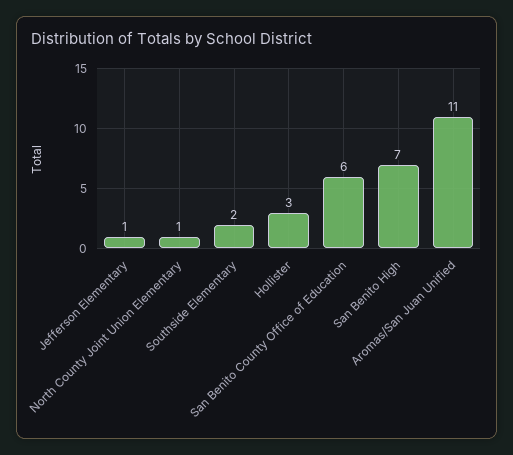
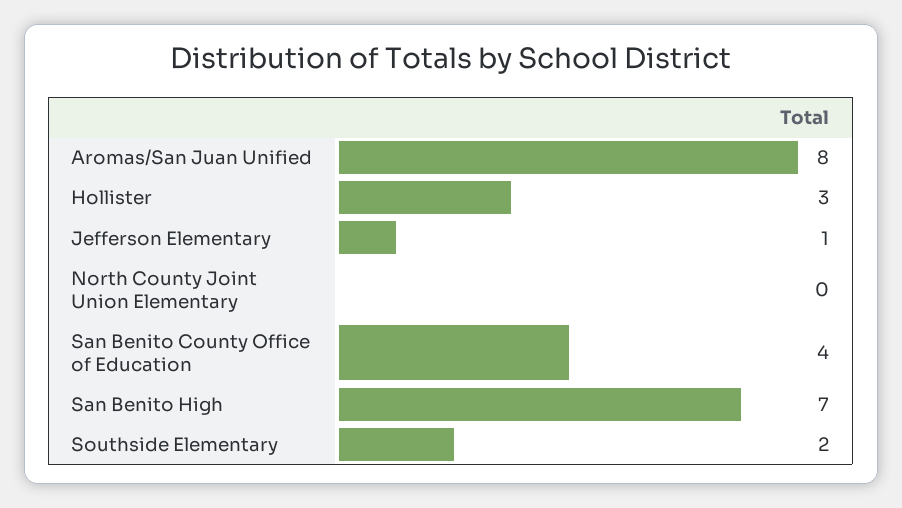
North County Joint Union Elementary: 1 -> 0
San Benito County Office of Education: 6 -> 4
Aromas/San Juan Unified: 11 -> 8

